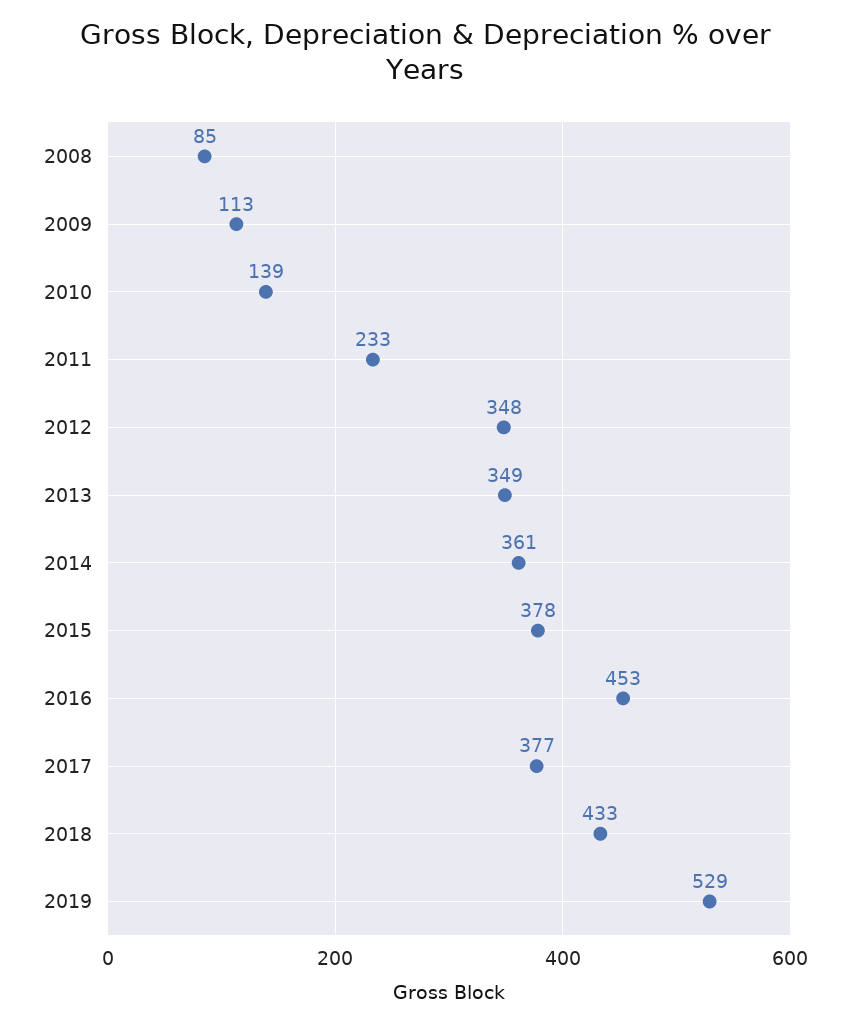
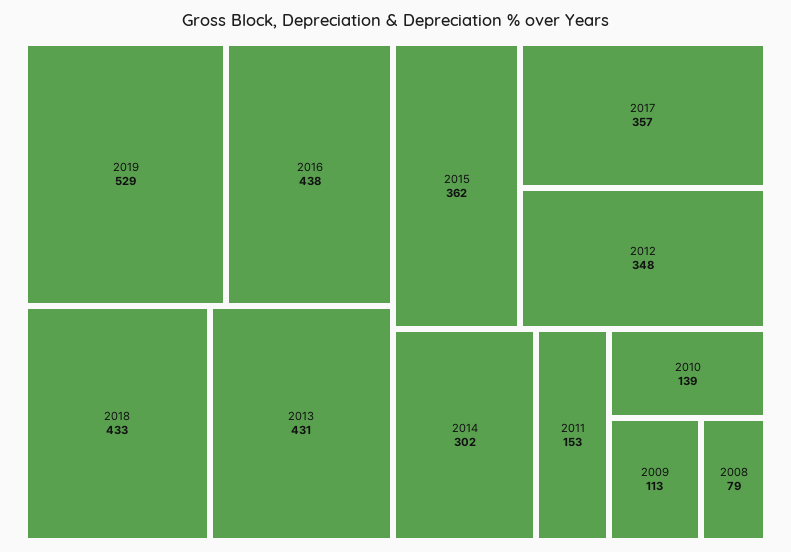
2008: 85 -> 79
2011: 233 -> 153
2013: 349 -> 431
2014: 361 -> 302
2015: 378 -> 362
2016: 453 -> 438
2017: 377 -> 357

